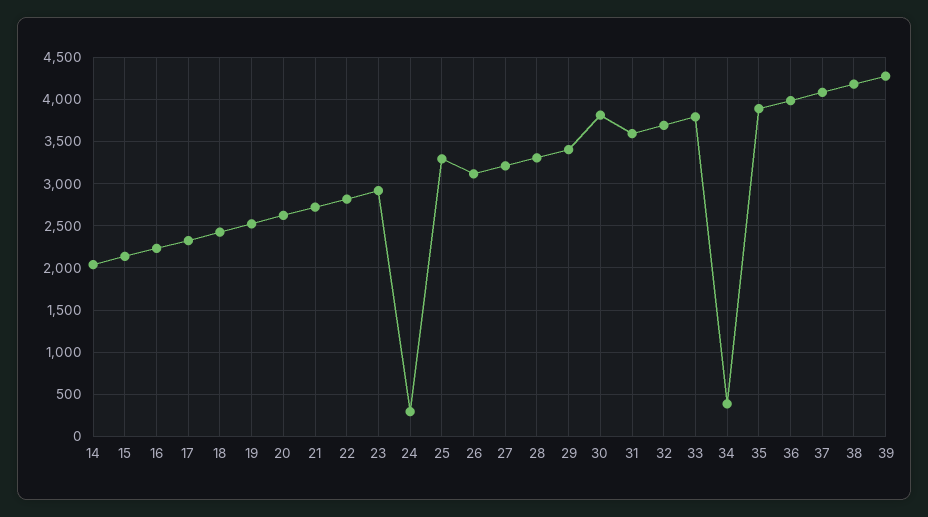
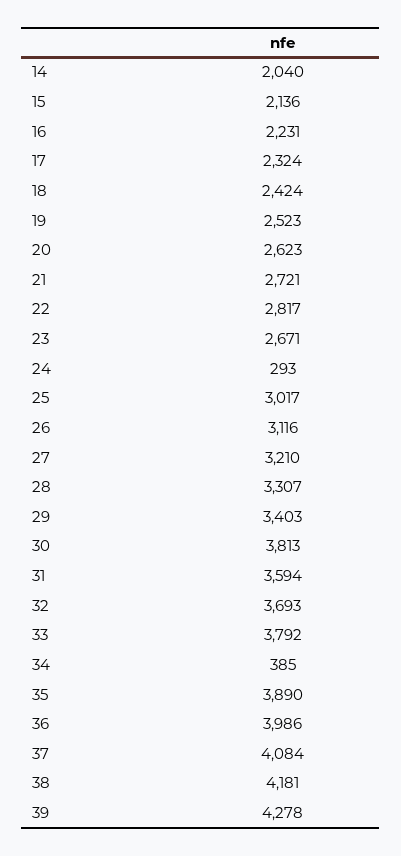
23: 2900 -> 2671
25: 3300 -> 3017

